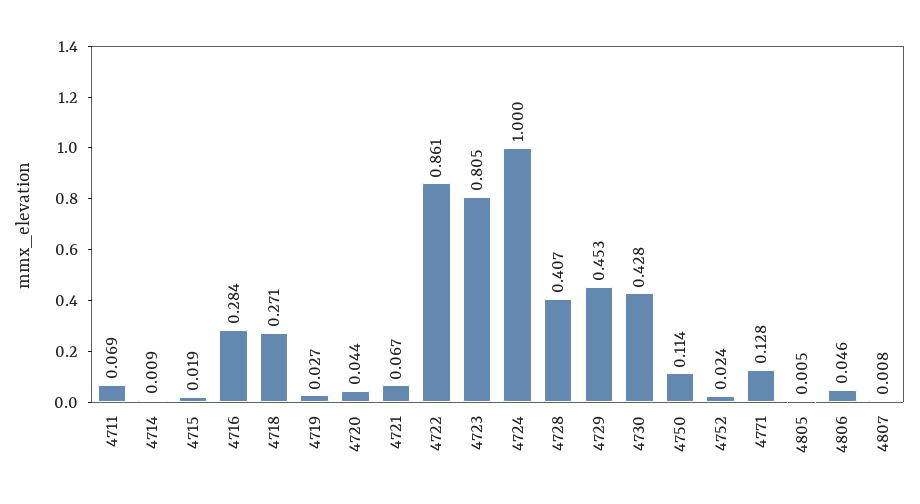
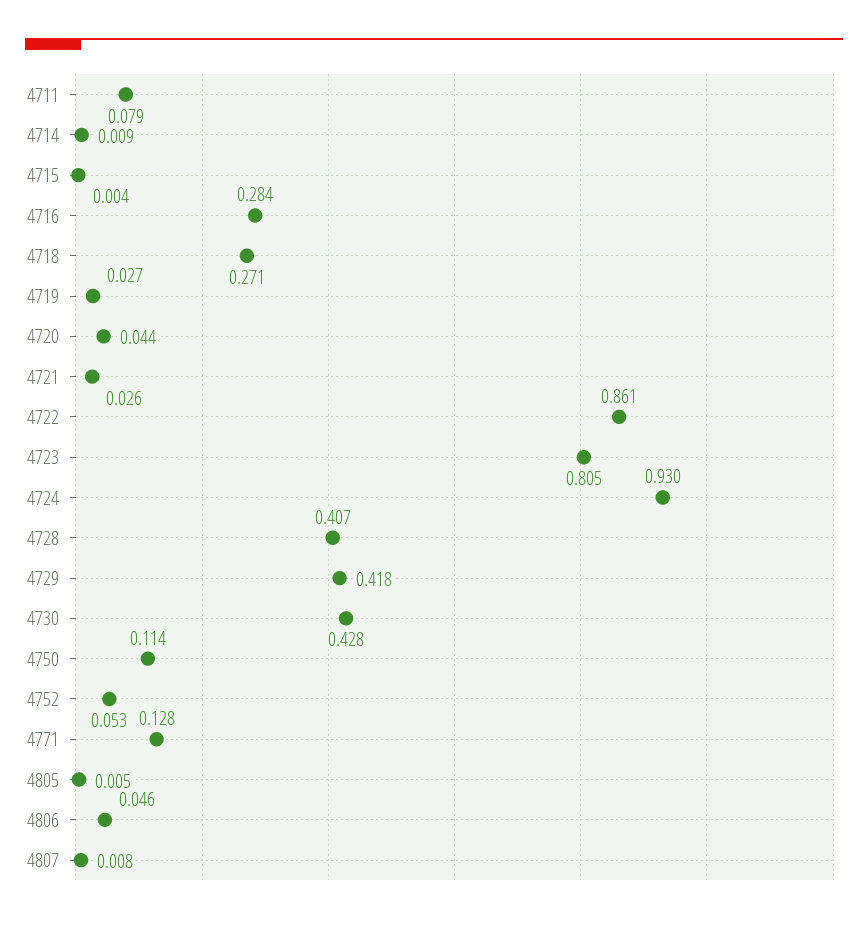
4711: 0.069 -> 0.079
4715: 0.019 -> 0.004
4721: 0.067 -> 0.026
4724: 1 -> 0.93
4729: 0.453 -> 0.418
4752: 0.024 -> 0.053

